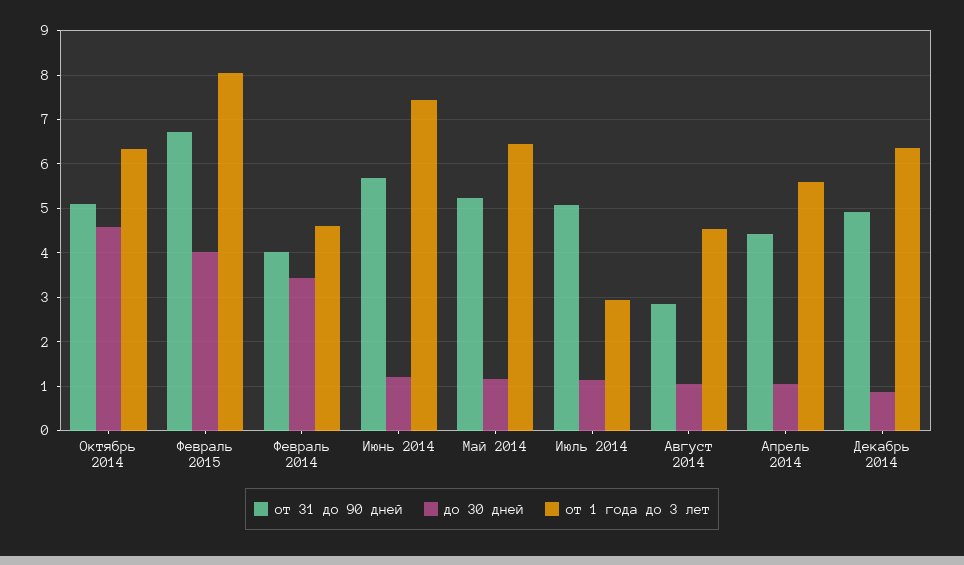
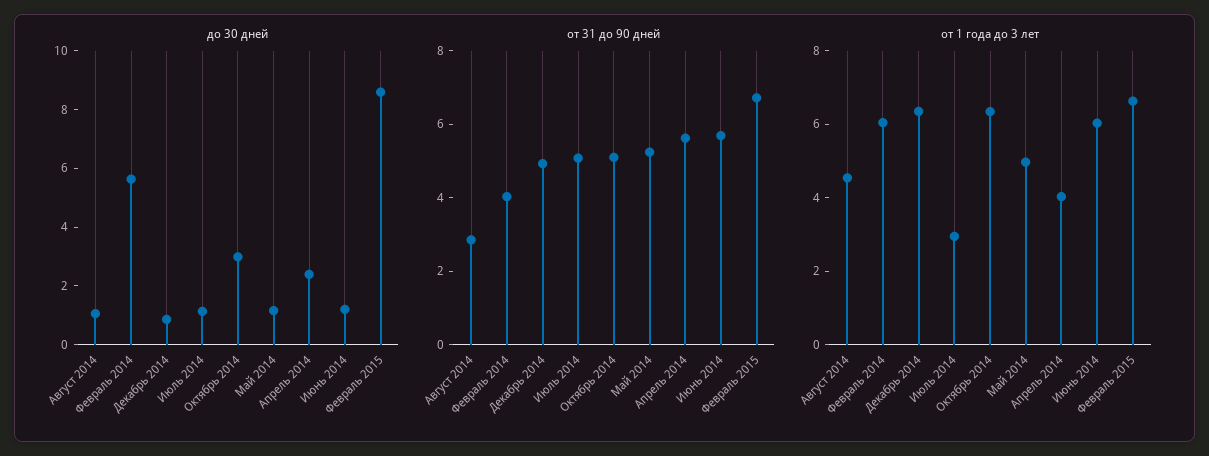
до 30 дней, Октябрь 2014: 4.6 -> 3
до 30 дней, Февраль 2015: 4 -> 8.5
от 1 года до 3 лет, Февраль 2015: 8 -> 6.5
до 30 дней, Февраль 2014: 3.4 -> 5.5
от 1 года до 3 лет, Февраль 2014: 4.6 -> 6
от 1 года до 3 лет, Июнь 2014: 7.4 -> 6
от 1 года до 3 лет, Май 2014: 6.4 -> 5
от 31 до 90 дней, Апрель 2014: 4.4 -> 5.5
до 30 дней, Апрель 2014: 1 -> 2.5
от 1 года до 3 лет, Апрель 2014: 5.6 -> 4

